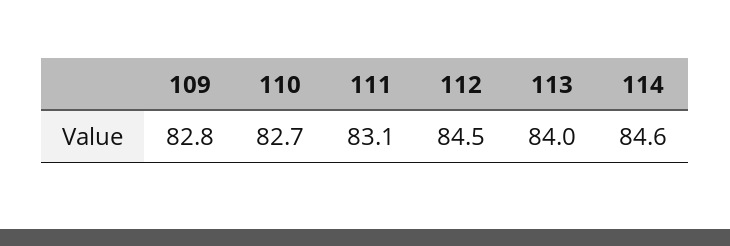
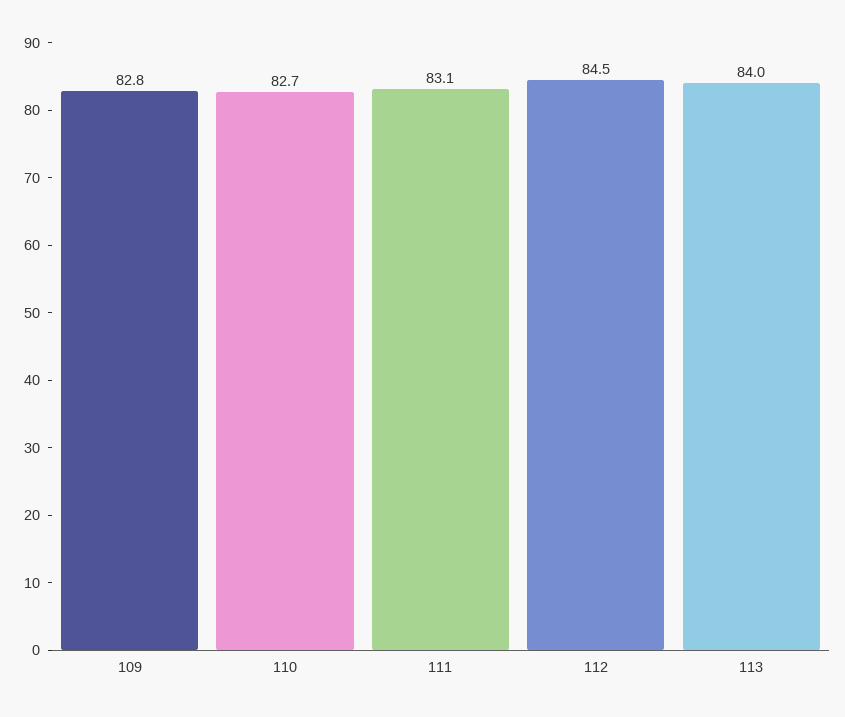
114: 84.6 -> none

